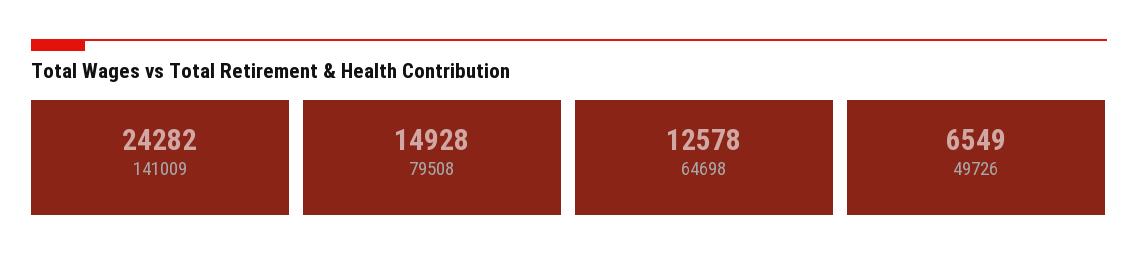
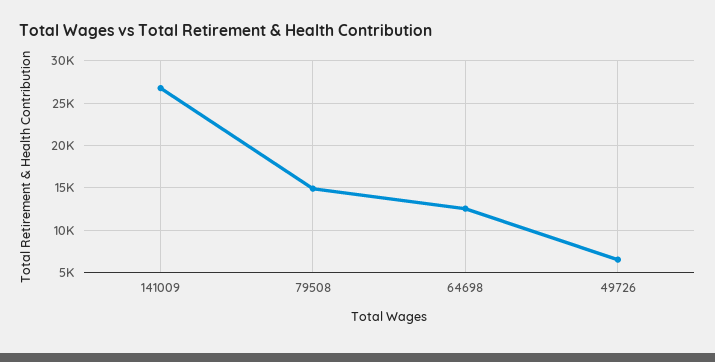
141009: 24282 -> 27000

